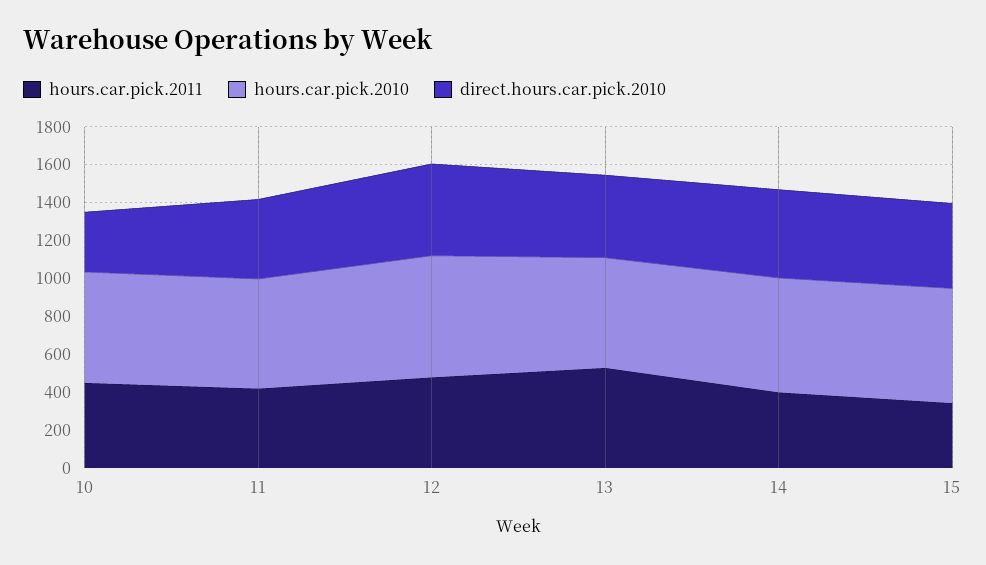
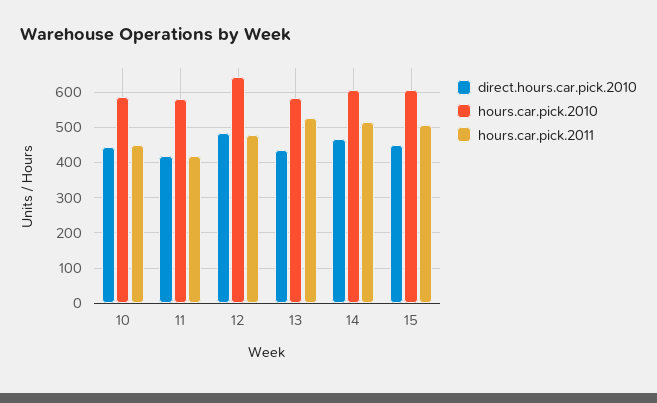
direct.hours.car.pick.2010, 10: 300 -> 440
hours.car.pick.2011, 14: 400 -> 520
hours.car.pick.2011, 15: 350 -> 500

